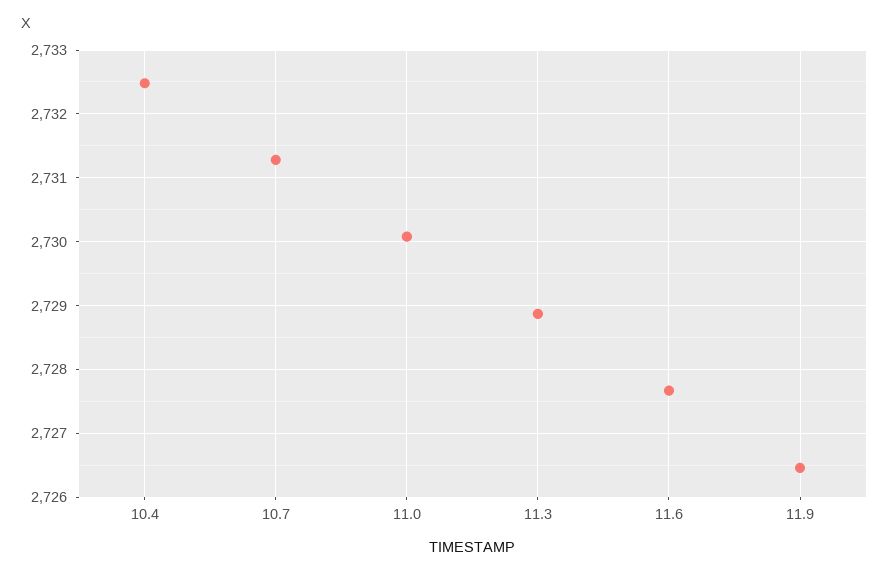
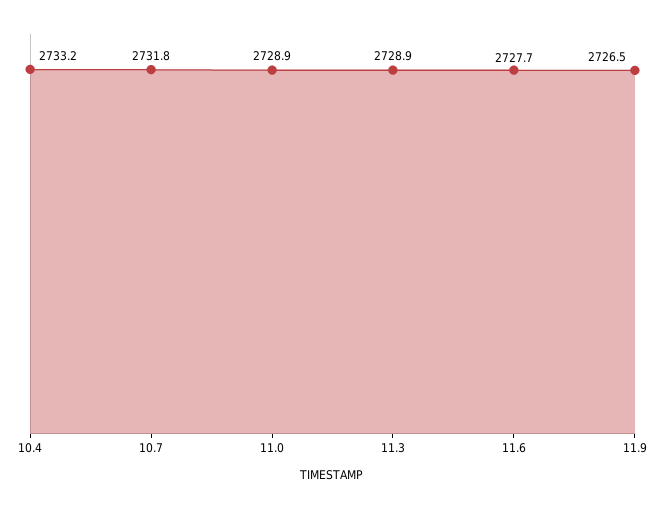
10.4: 2732.5 -> 2733.2
10.7: 2731.3 -> 2731.8
11.0: 2730.1 -> 2728.9

